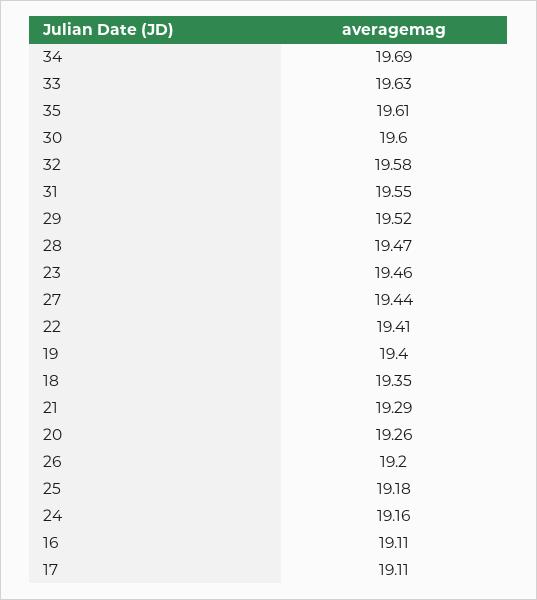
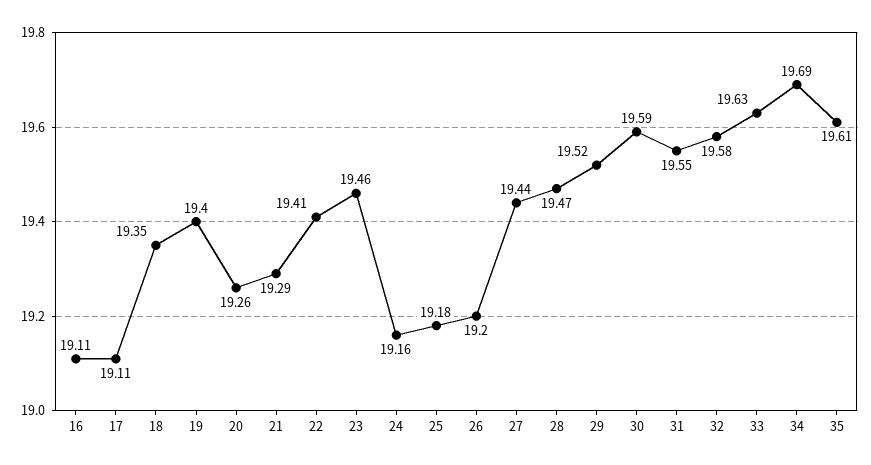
30: 19.6 -> 19.59

